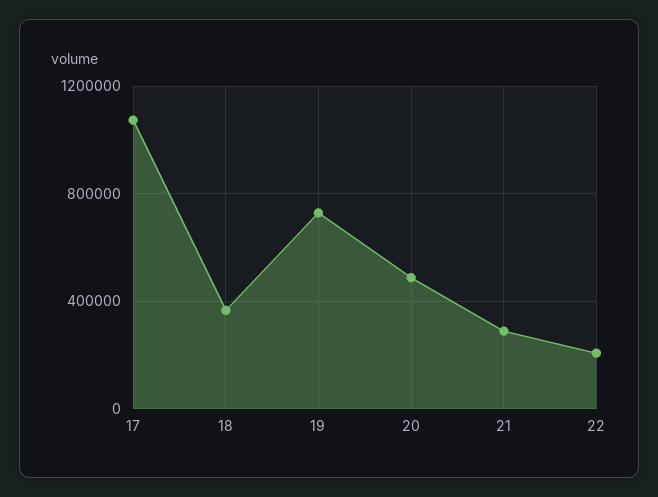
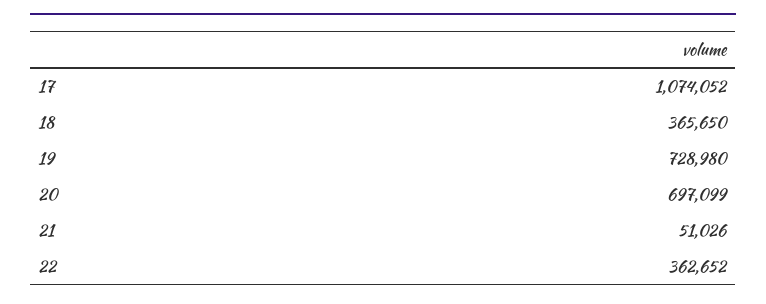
20: 500000 -> 697099
21: 300000 -> 51026
22: 200000 -> 362652

